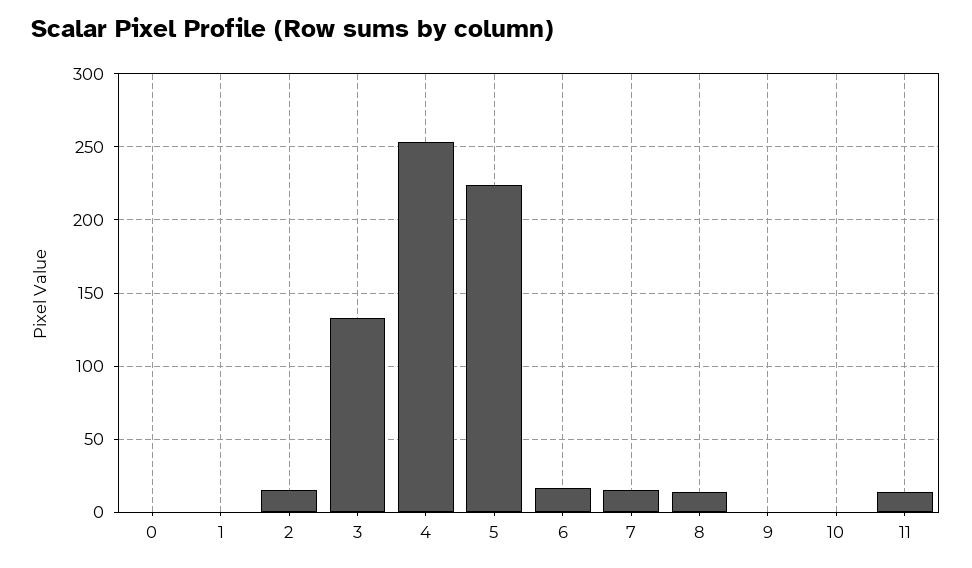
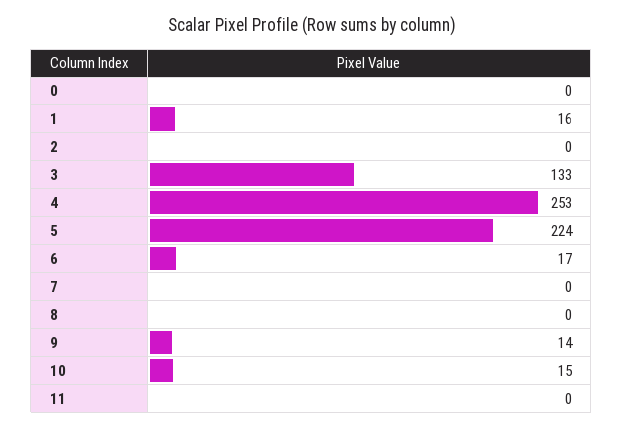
1: 0 -> 16
2: 15 -> 0
7: 15 -> 0
8: 15 -> 0
9: 0 -> 14
10: 0 -> 15
11: 15 -> 0

